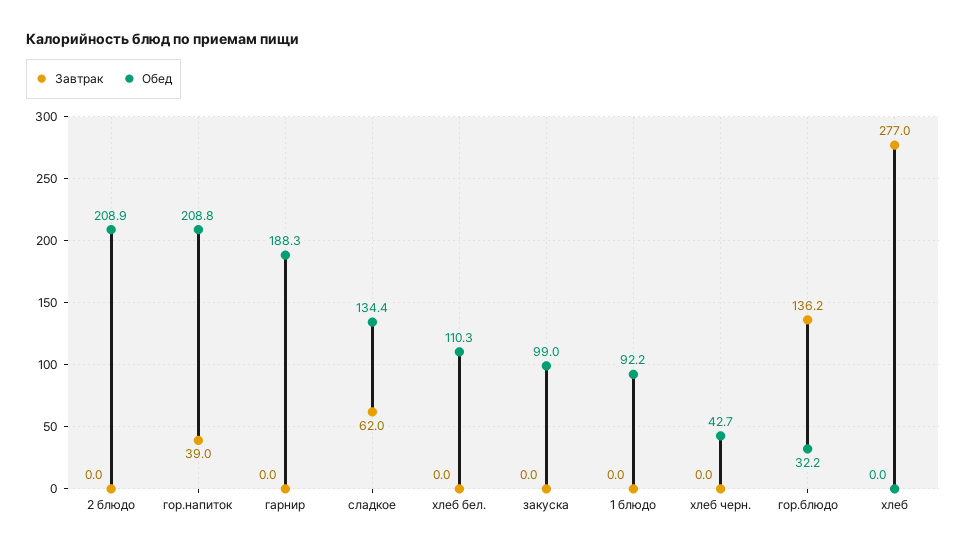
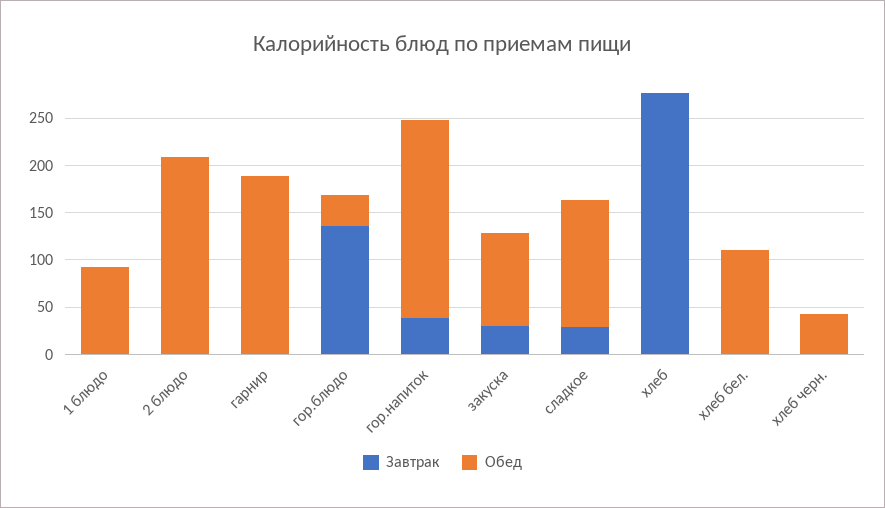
Завтрак, сладкое: 62 -> 30
Завтрак, закуска: 0 -> 30

